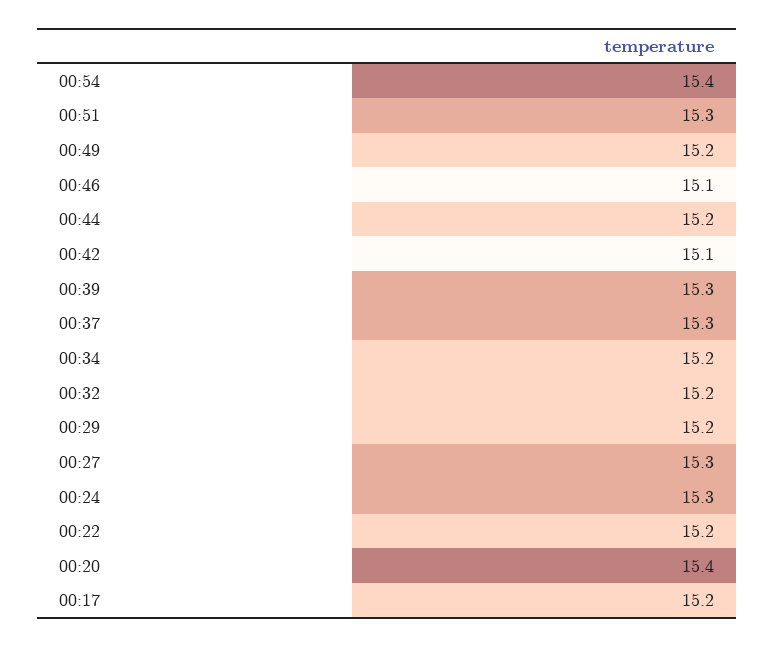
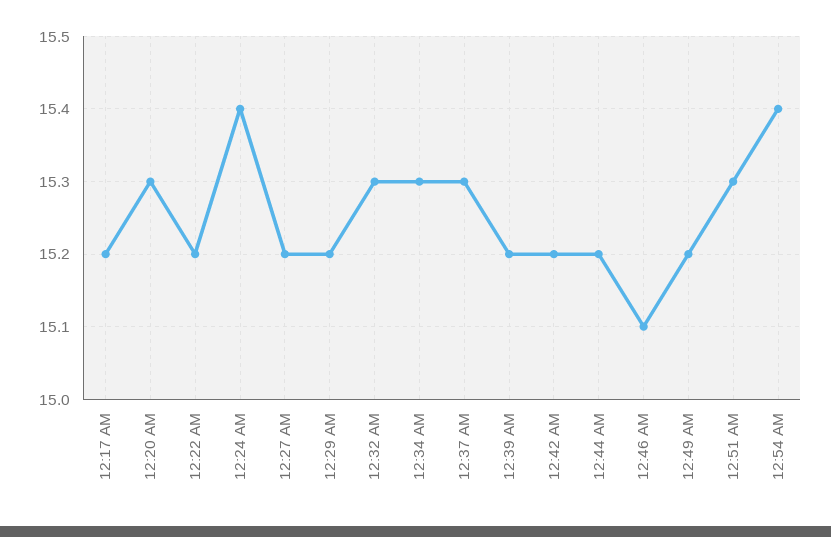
00:42: 15.1 -> 15.2
00:39: 15.3 -> 15.2
00:34: 15.2 -> 15.3
00:32: 15.2 -> 15.3
00:27: 15.3 -> 15.2
00:24: 15.3 -> 15.4
00:20: 15.4 -> 15.3

